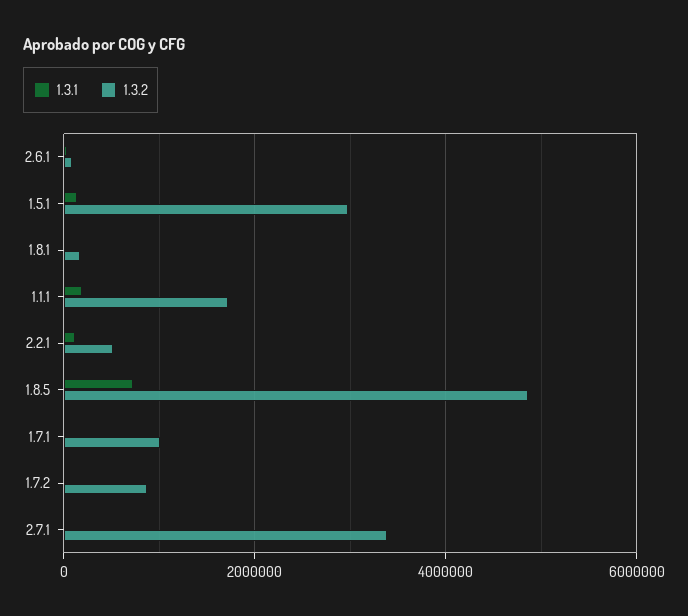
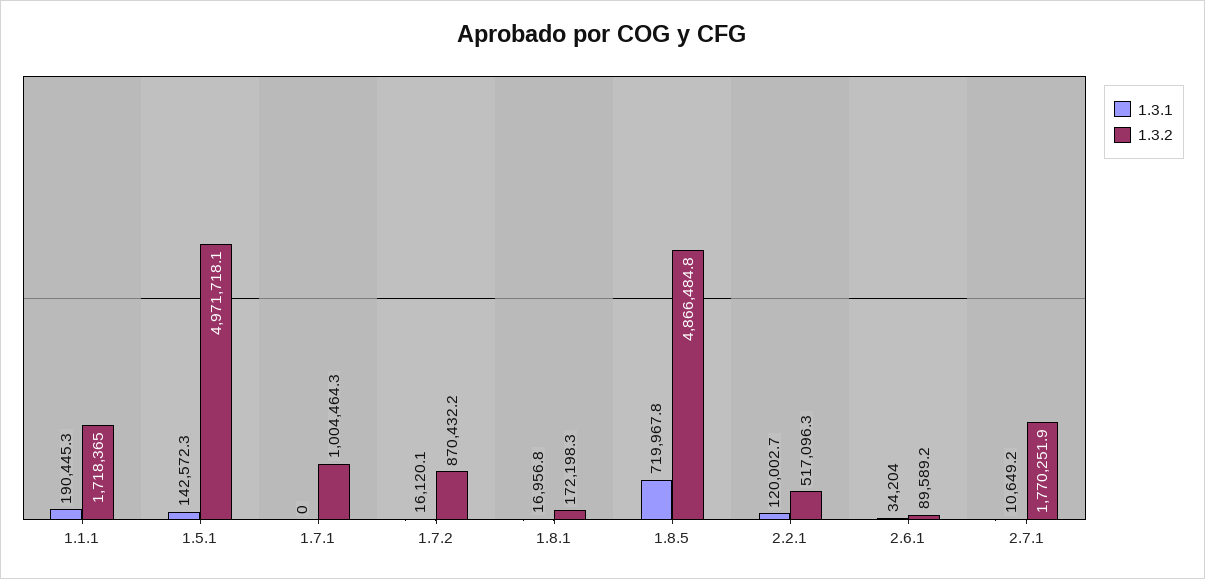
1.3.2, 1.5.1: 3000000 -> 4971718.1
1.3.2, 2.7.1: 3400000 -> 1770251.9

